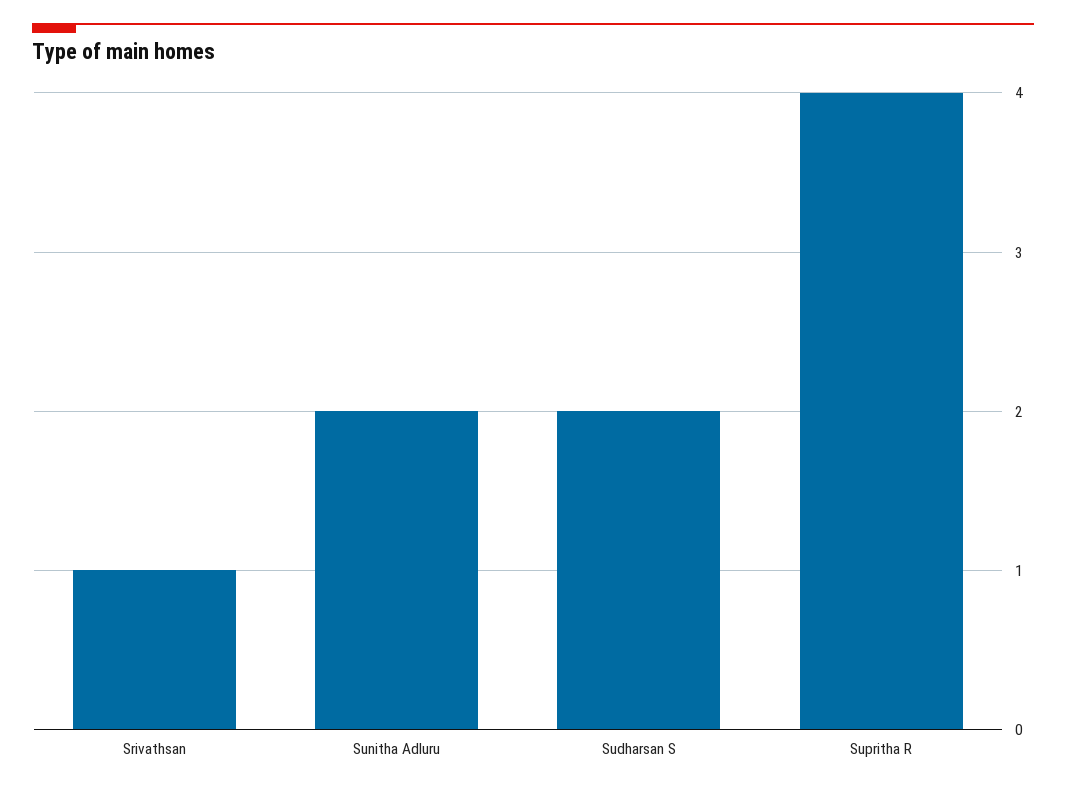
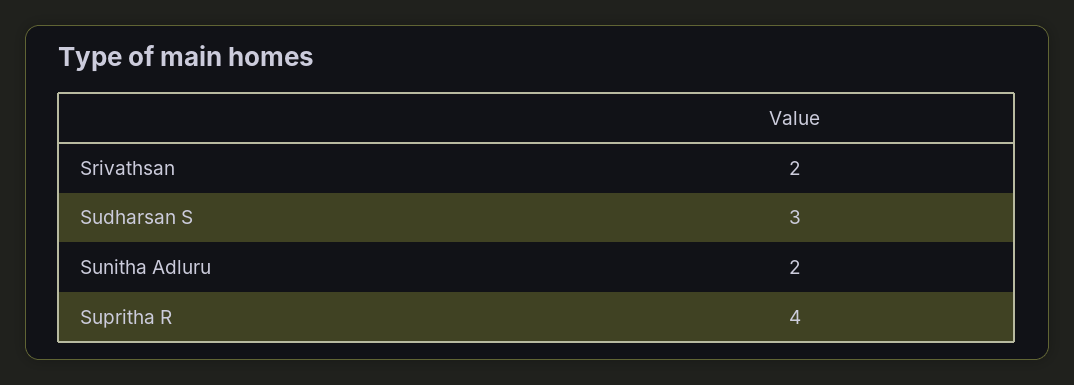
Srivathsan: 1 -> 2
Sudharsan S: 2 -> 3

